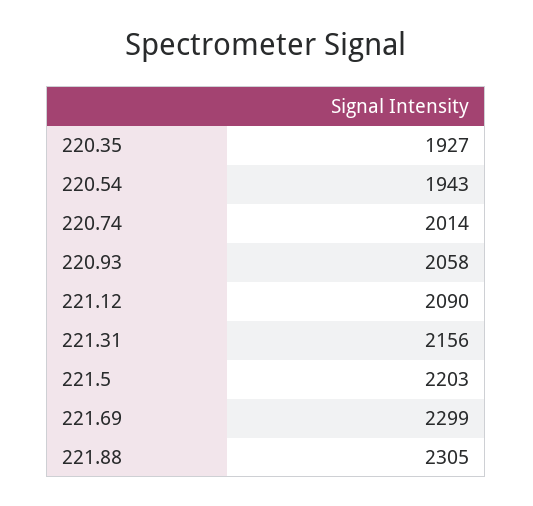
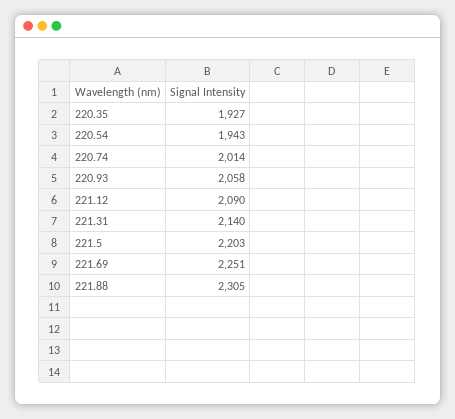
221.31: 2156 -> 2140
221.69: 2299 -> 2251

